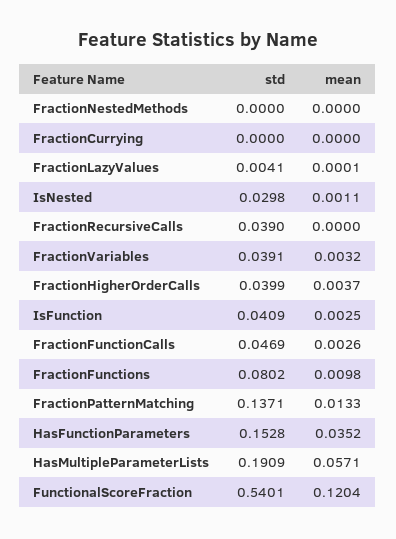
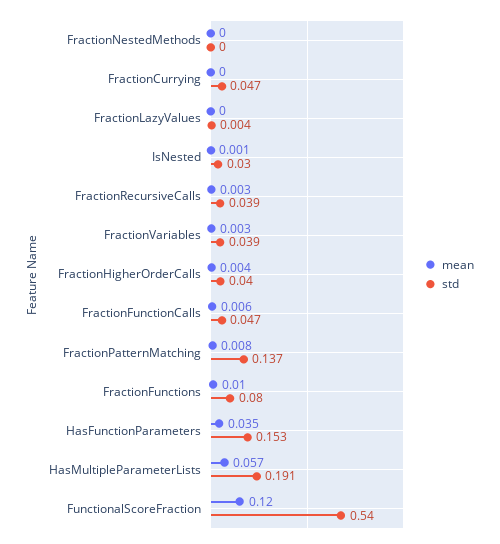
std, FractionCurrying: 0 -> 0.047
mean, FractionRecursiveCalls: 0 -> 0.003
std, IsFunction: 0.0409 -> none
mean, IsFunction: 0.0025 -> none
mean, FractionFunctionCalls: 0.0026 -> 0.006
mean, FractionPatternMatching: 0.0133 -> 0.008

